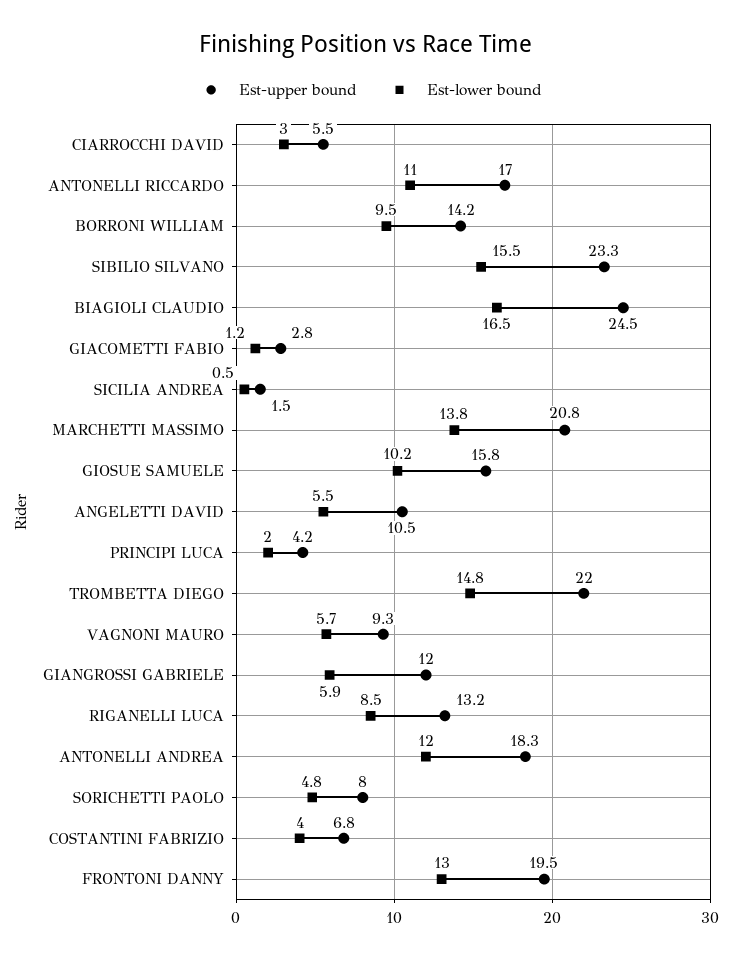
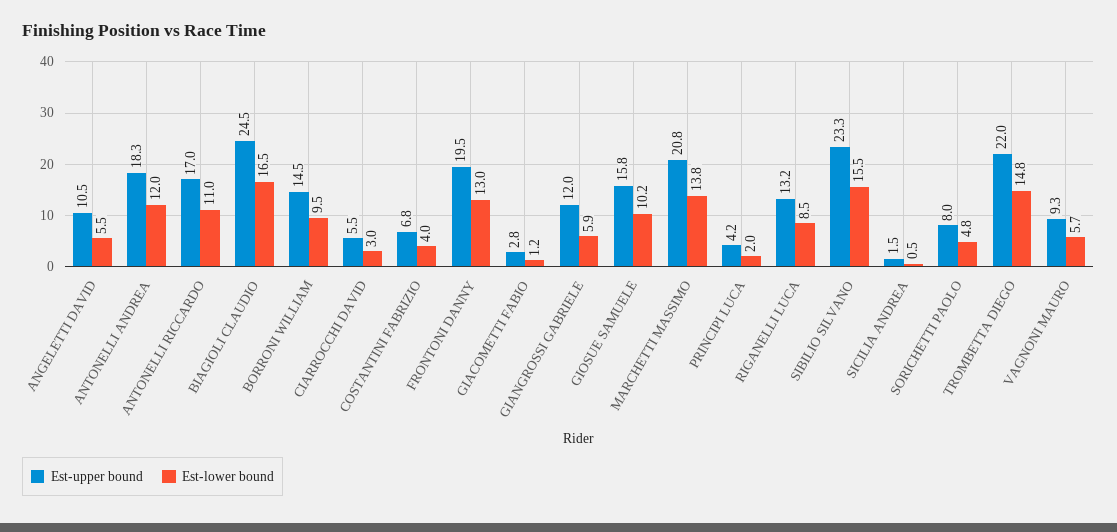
Est-upper bound, BORRONI WILLIAM: 14.2 -> 14.5

